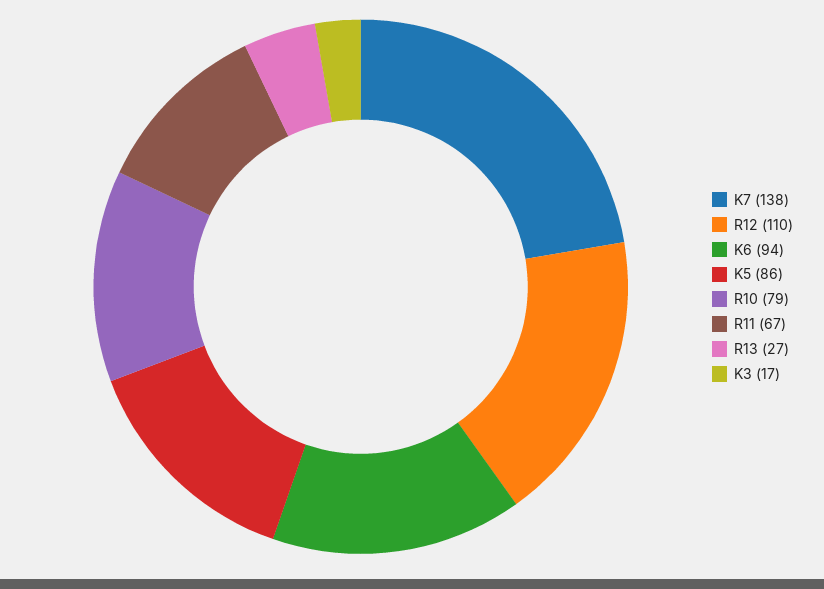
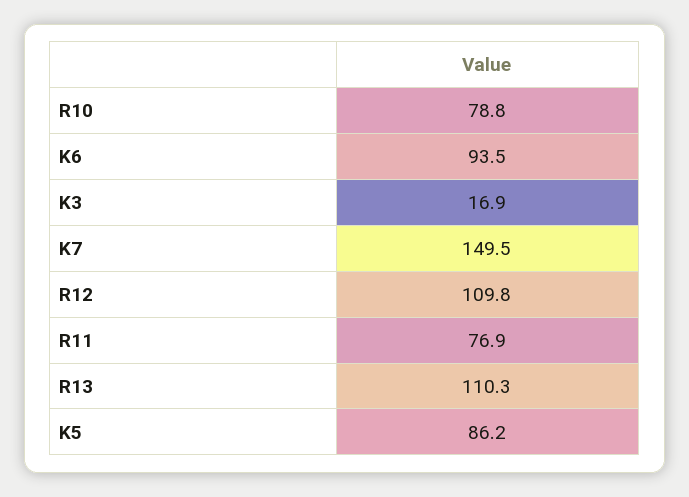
K7: 138 -> 149.5
R11: 67 -> 76.9
R13: 27 -> 110.3

